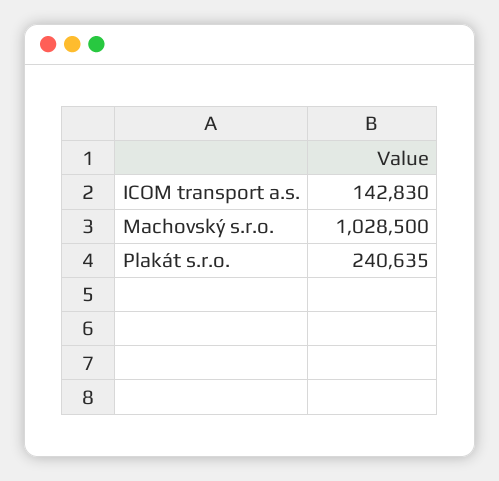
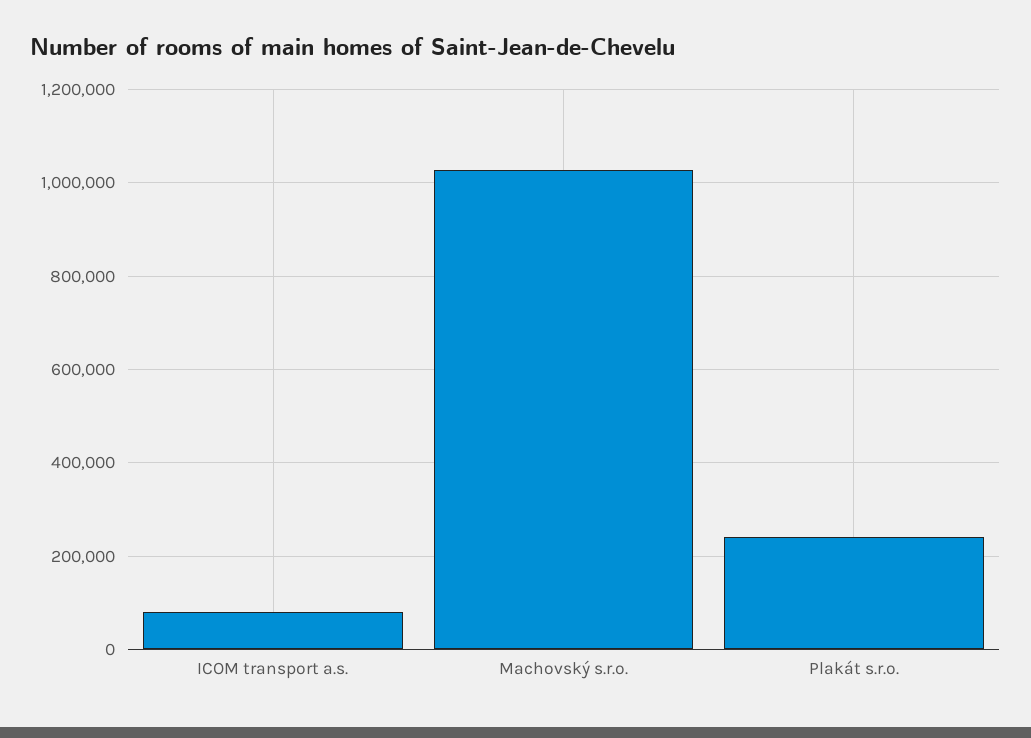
ICOM transport a.s.: 142830 -> 80000

